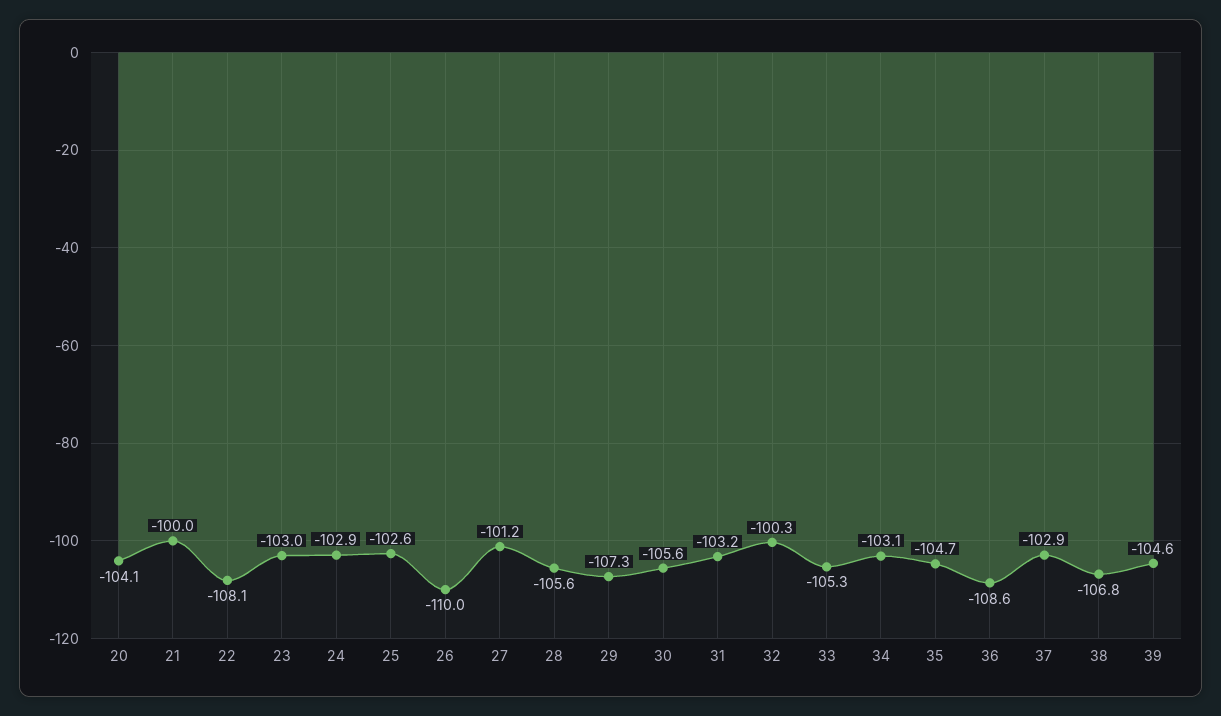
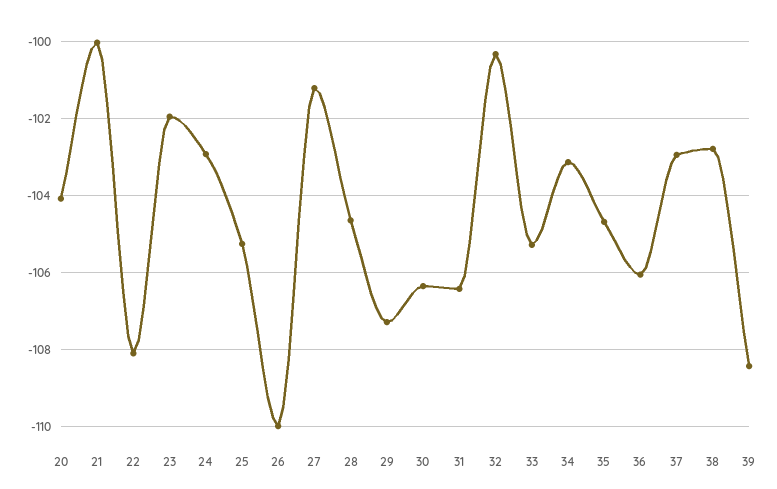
23: -103 -> -102
25: -102.6 -> -105.2
28: -105.6 -> -104.6
30: -105.6 -> -106.4
31: -103.2 -> -106.4
36: -108.6 -> -106
38: -106.8 -> -102.8
39: -104.6 -> -108.4

